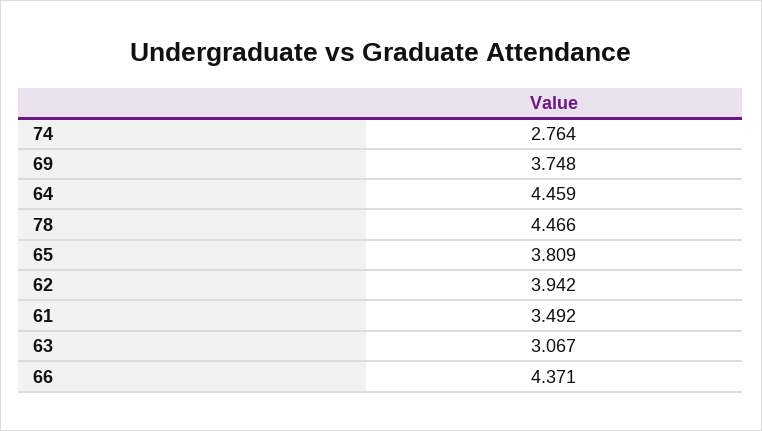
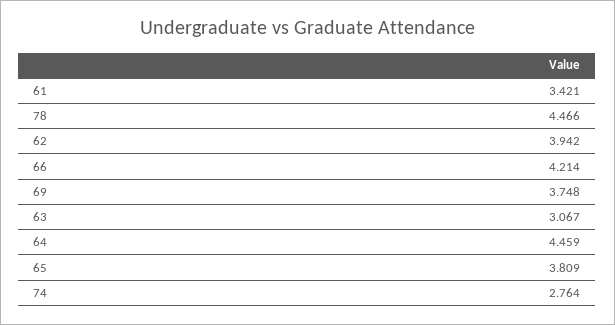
61: 3.492 -> 3.421
66: 4.371 -> 4.214

